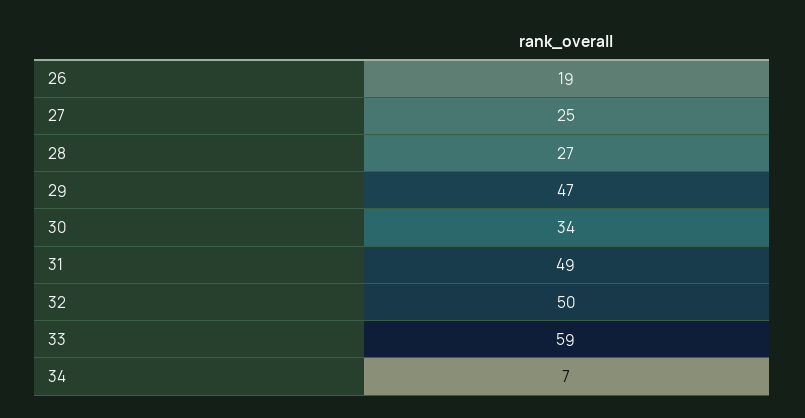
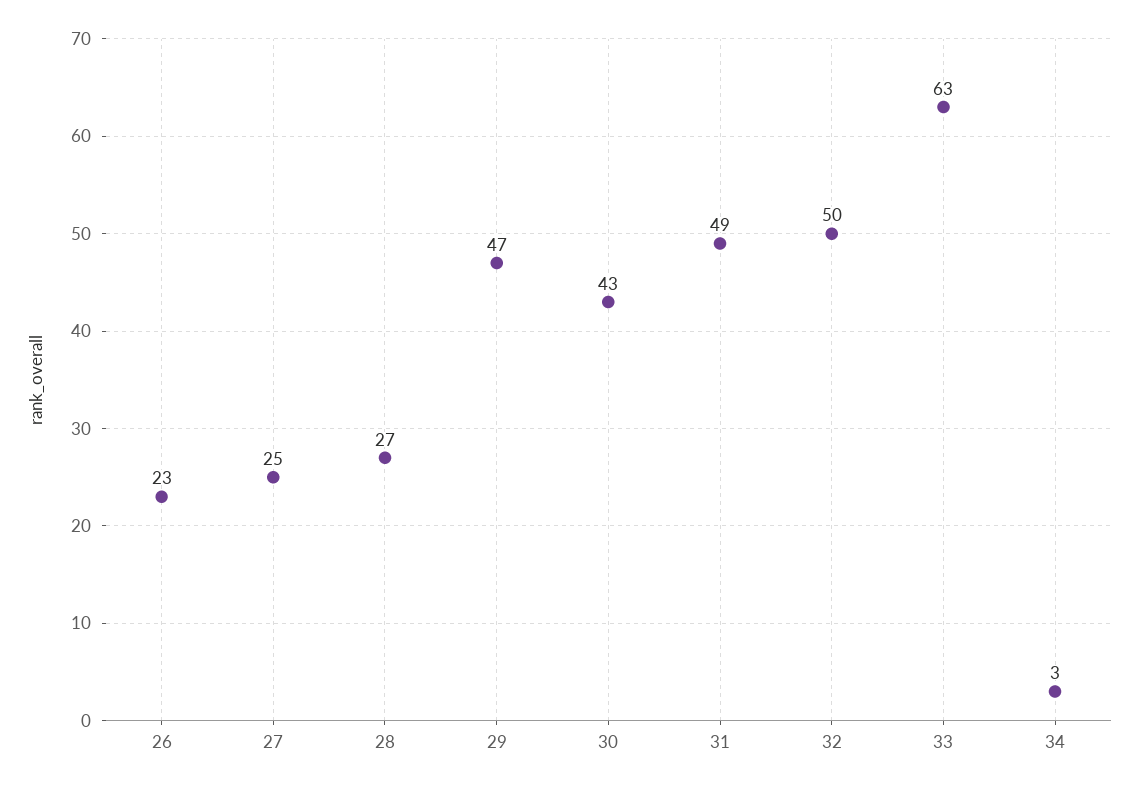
26: 19 -> 23
30: 34 -> 43
33: 59 -> 63
34: 7 -> 3

